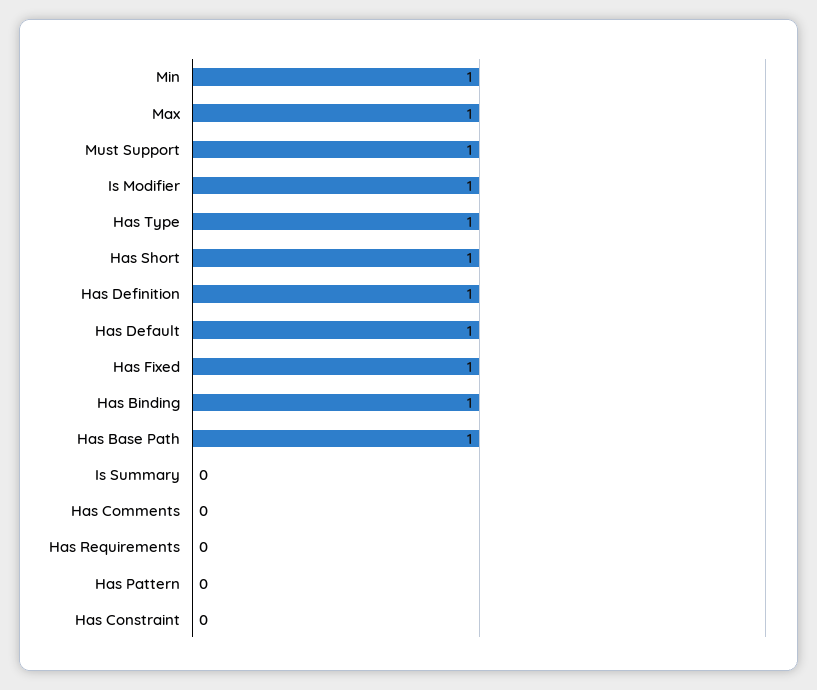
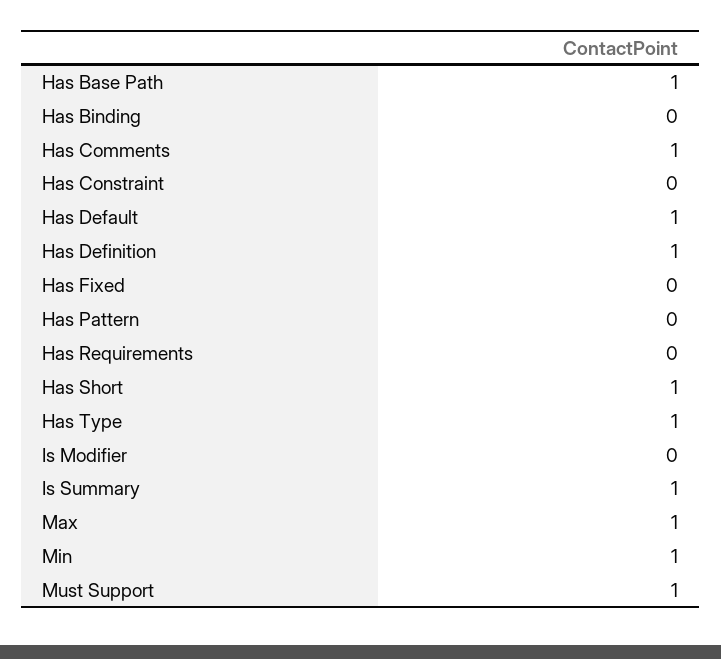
Is Modifier: 1 -> 0
Has Fixed: 1 -> 0
Has Binding: 1 -> 0
Is Summary: 0 -> 1
Has Comments: 0 -> 1

